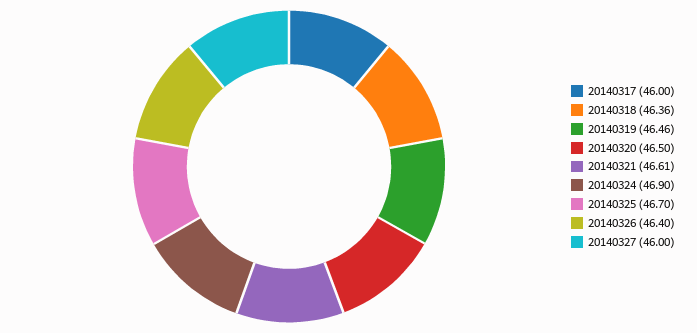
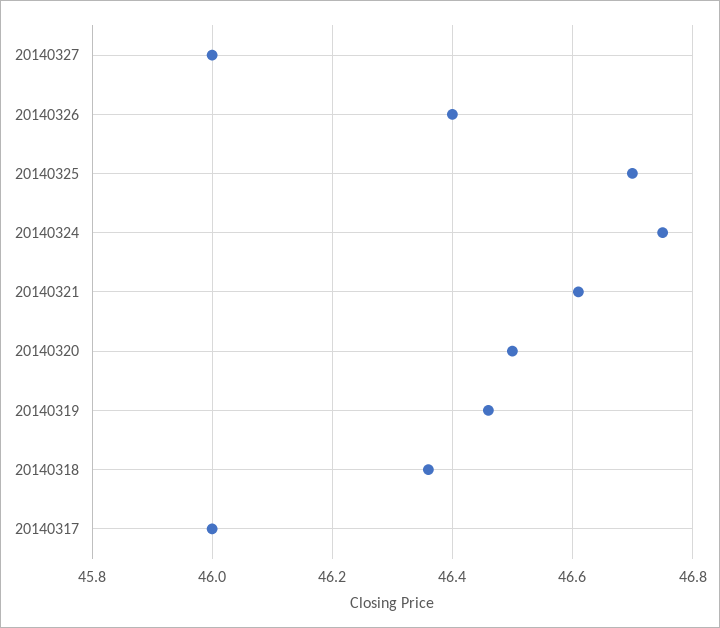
20140324: 46.9 -> 46.75

